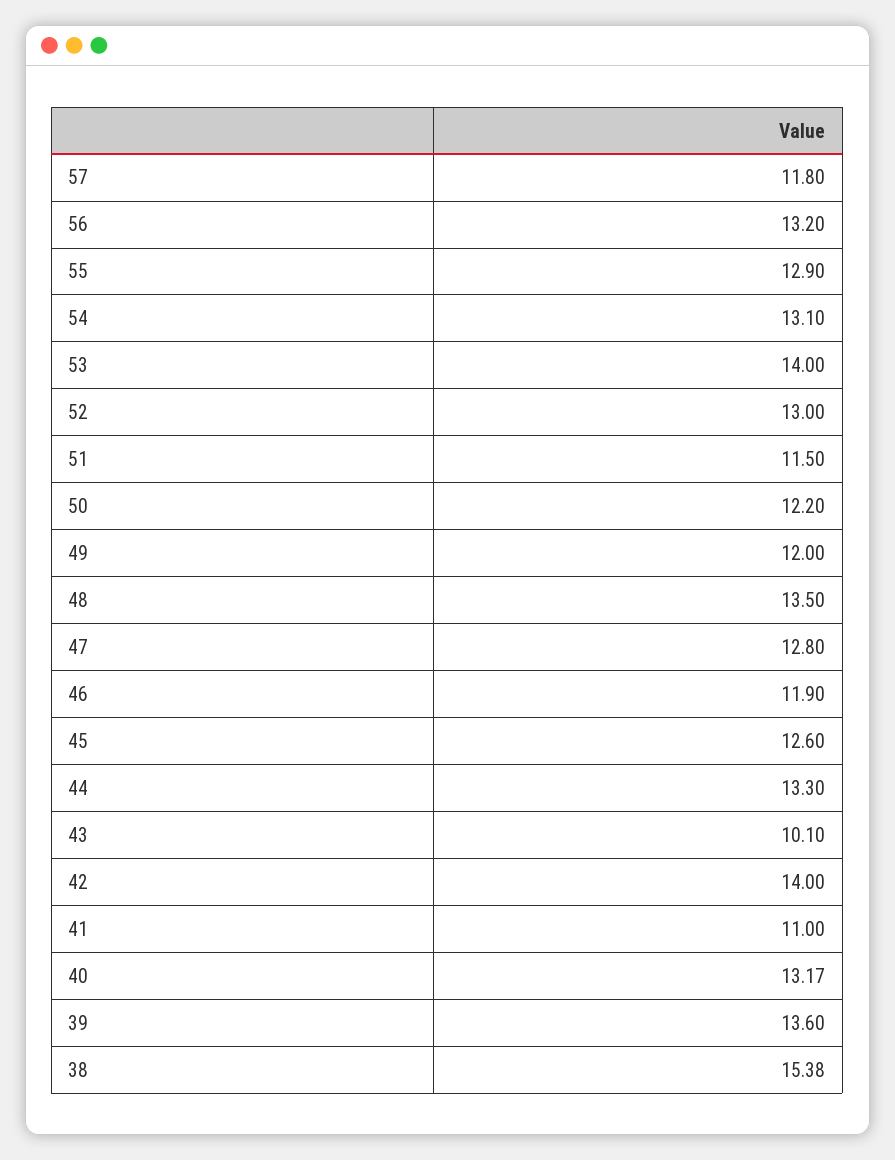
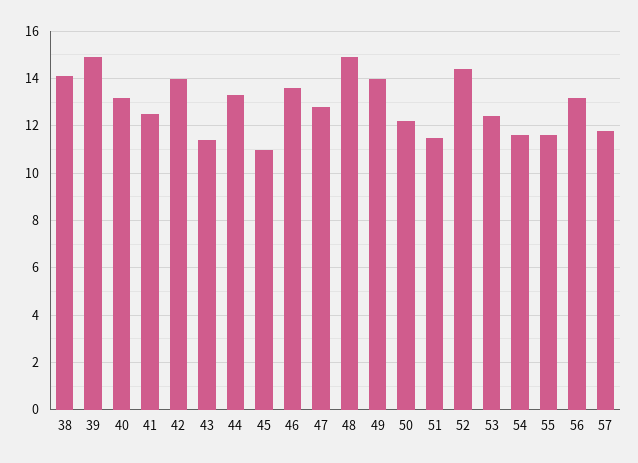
55: 12.9 -> 11.5
54: 13.1 -> 11.5
53: 14 -> 12.5
52: 13 -> 14.5
49: 12 -> 14
48: 13.5 -> 15
46: 11.9 -> 13.5
45: 12.6 -> 11
43: 10.1 -> 11.5
41: 11 -> 12.5
39: 13.6 -> 15
38: 15.38 -> 14

